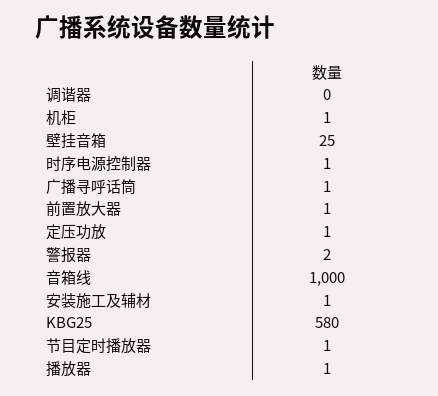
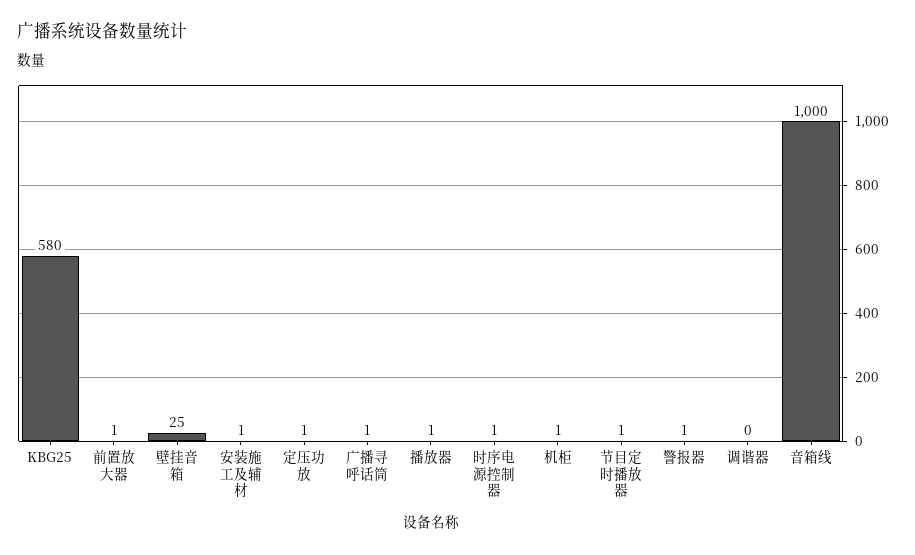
警报器: 2 -> 1

